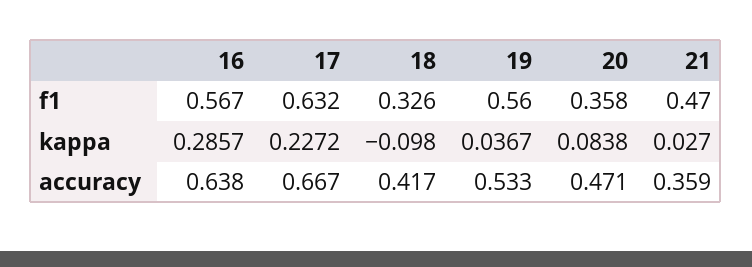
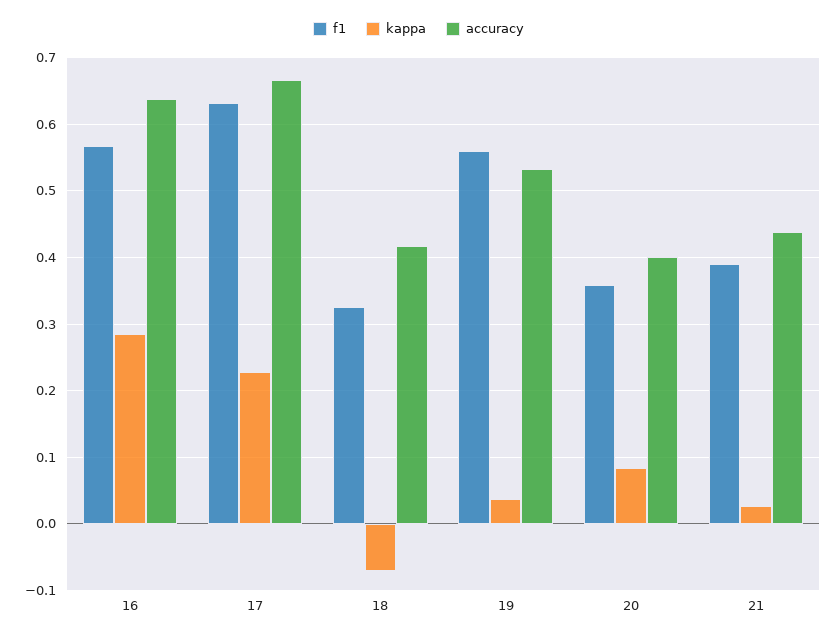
f1, 21: 0.47 -> 0.39
kappa, 18: -0.098 -> -0.07
accuracy, 20: 0.471 -> 0.4
accuracy, 21: 0.359 -> 0.44

